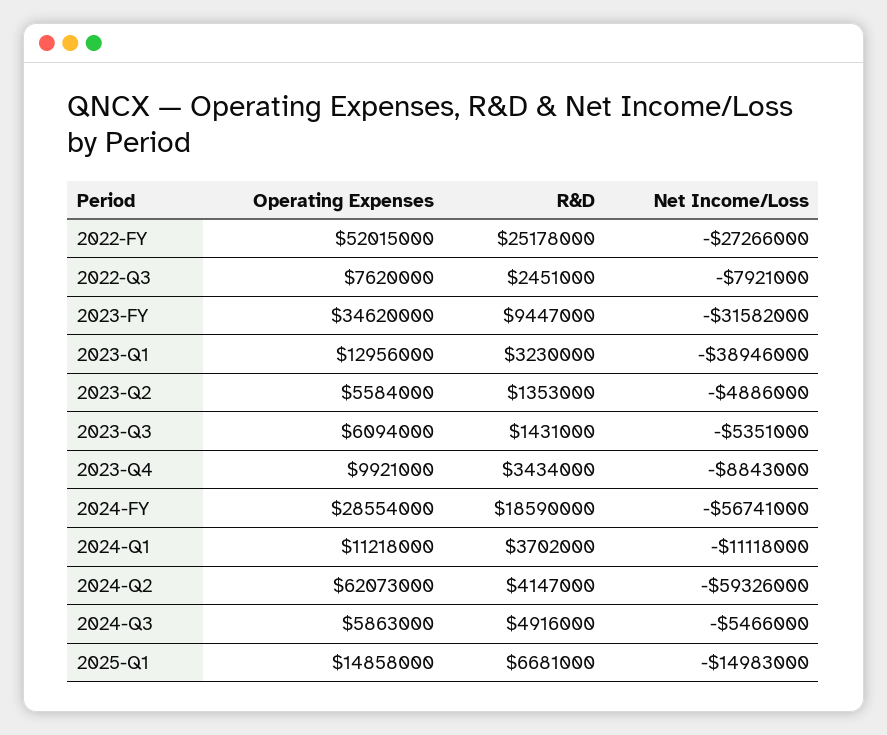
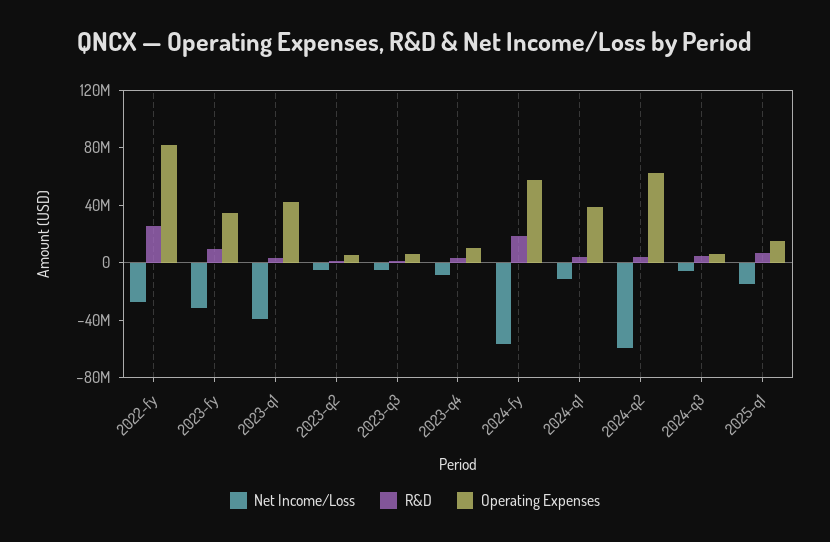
Operating Expenses, 2022-FY: 52015000 -> 80000000
Operating Expenses, 2022-Q3: 7620000 -> none
R&D, 2022-Q3: 2451000 -> none
Net Income/Loss, 2022-Q3: -7921000 -> none
Operating Expenses, 2023-Q1: 12956000 -> 40000000
Operating Expenses, 2024-FY: 28554000 -> 60000000
Operating Expenses, 2024-Q1: 11218000 -> 40000000

